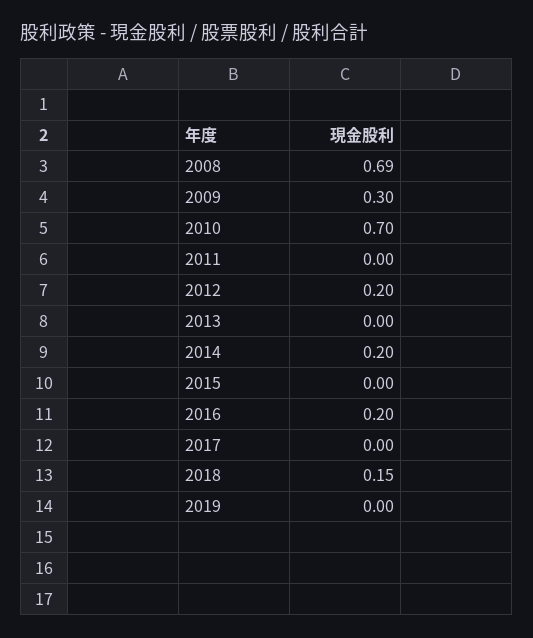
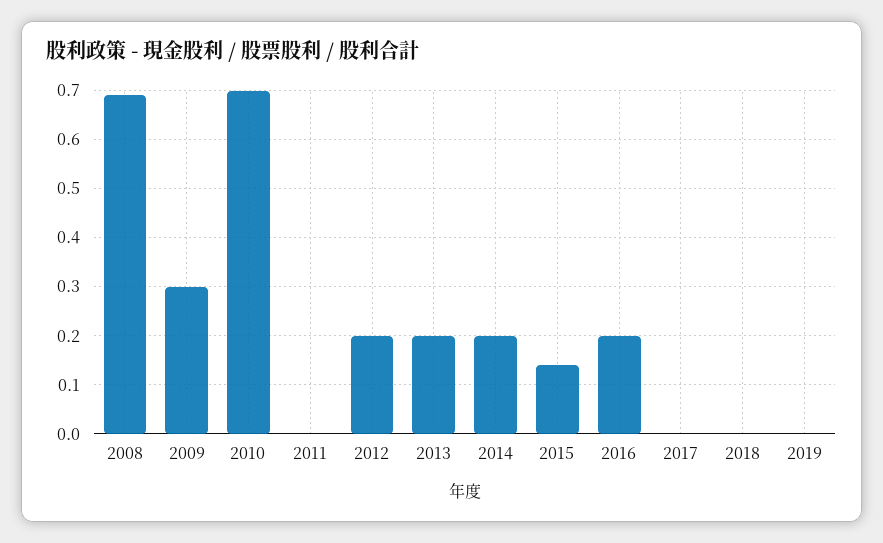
2013: 0 -> 0.2
2015: 0 -> 0.15
2018: 0.15 -> 0

